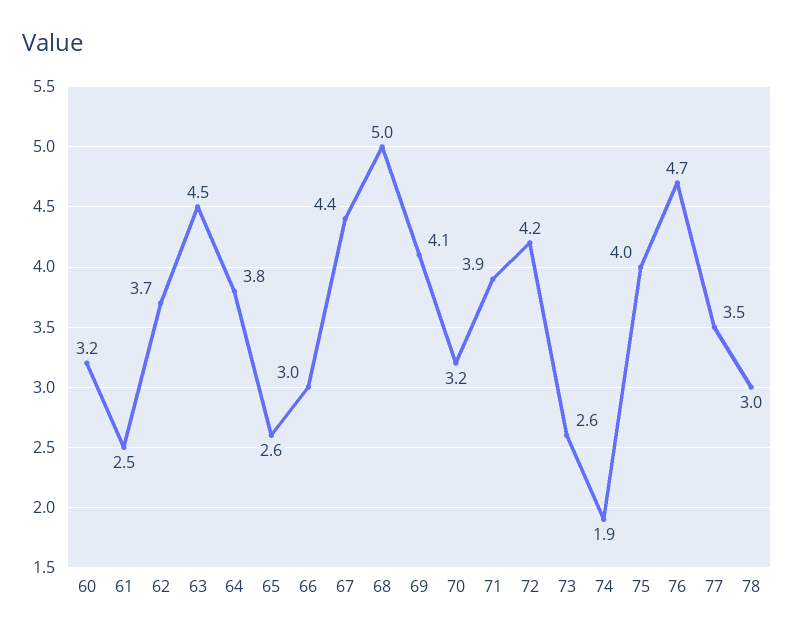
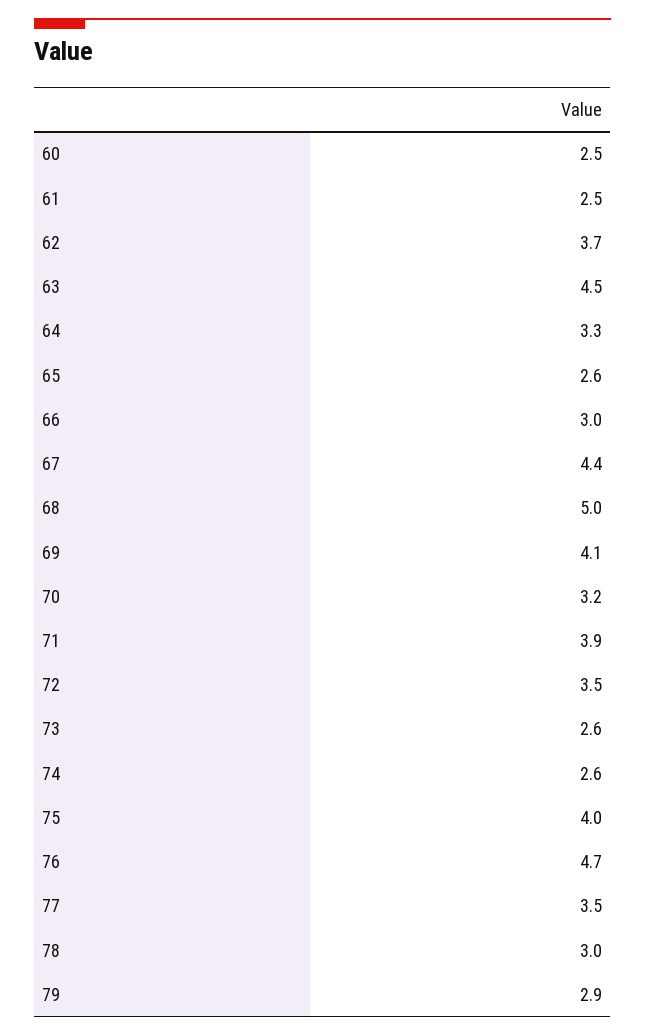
60: 3.2 -> 2.5
64: 3.8 -> 3.3
72: 4.2 -> 3.5
74: 1.9 -> 2.6
79: none -> 2.9

